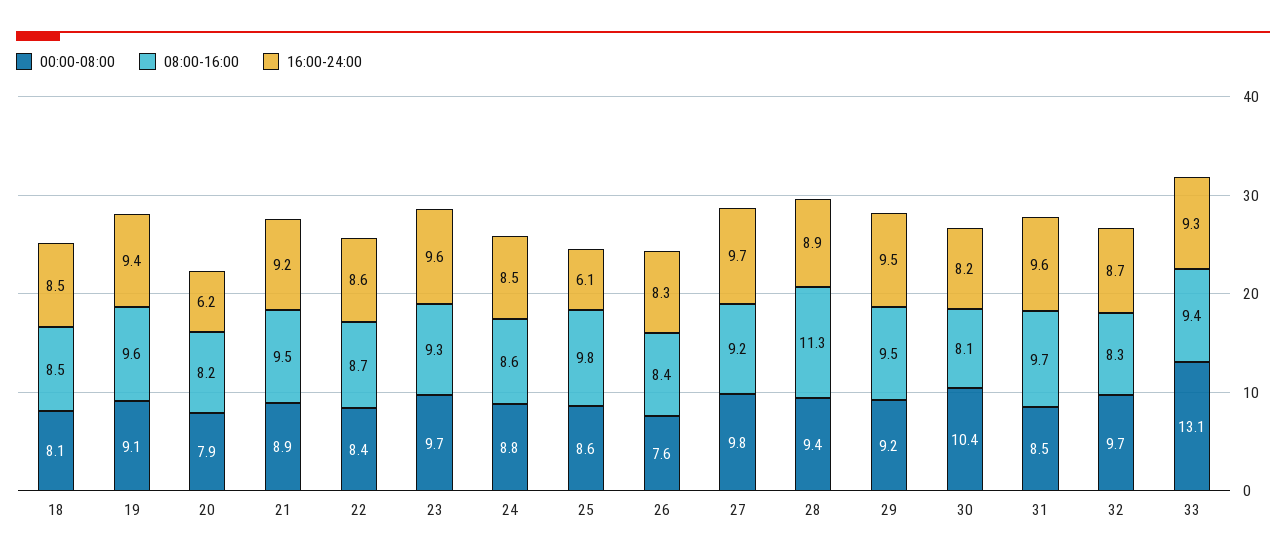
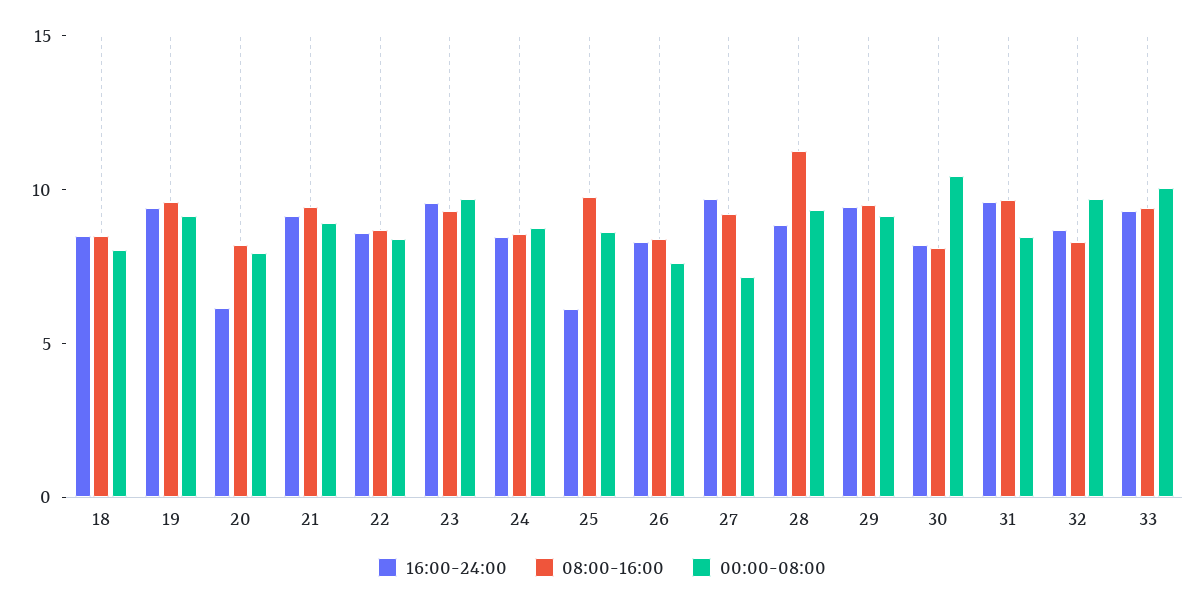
00:00-08:00, 27: 9.8 -> 7
00:00-08:00, 33: 13.1 -> 10

